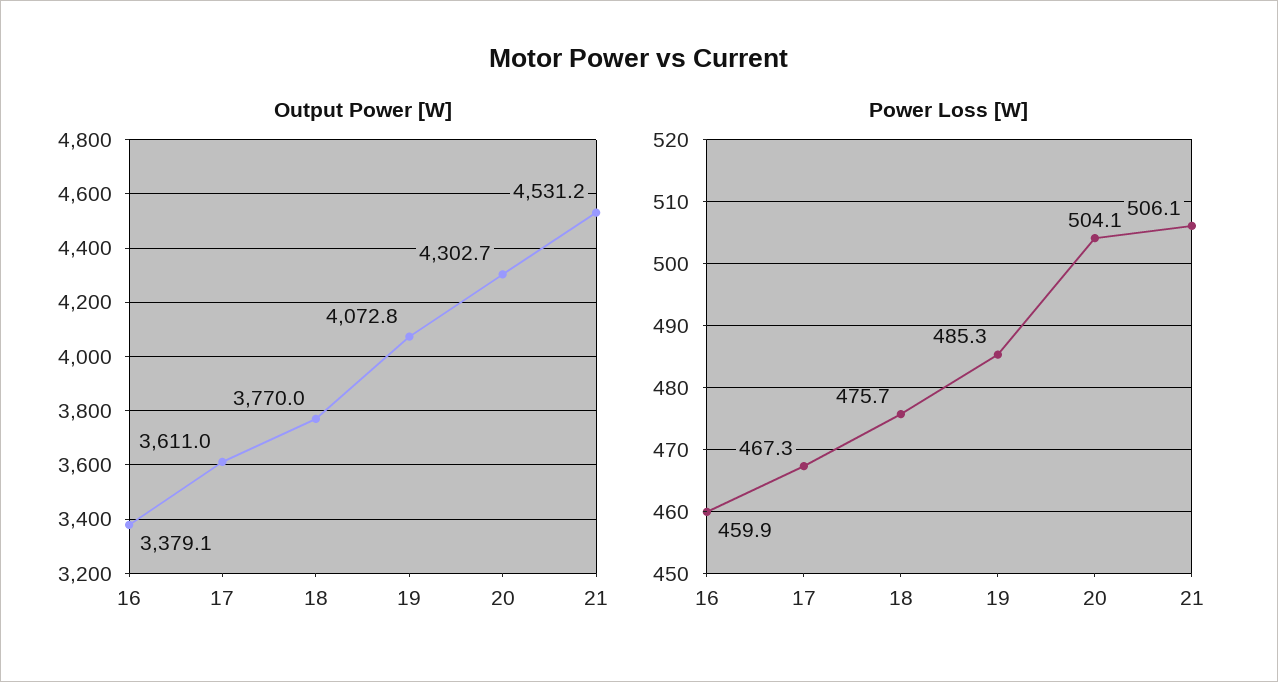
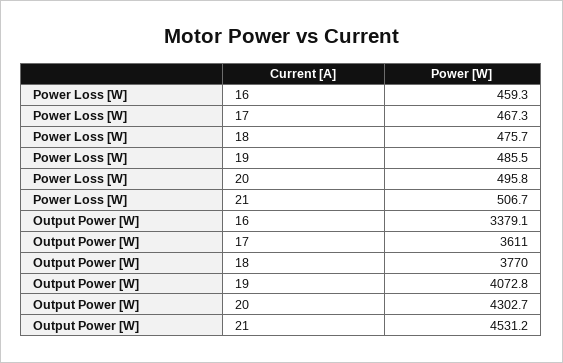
Power Loss [W], 16: 459.9 -> 459.3
Power Loss [W], 19: 485.3 -> 485.5
Power Loss [W], 20: 504.1 -> 495.8
Power Loss [W], 21: 506.1 -> 506.7

